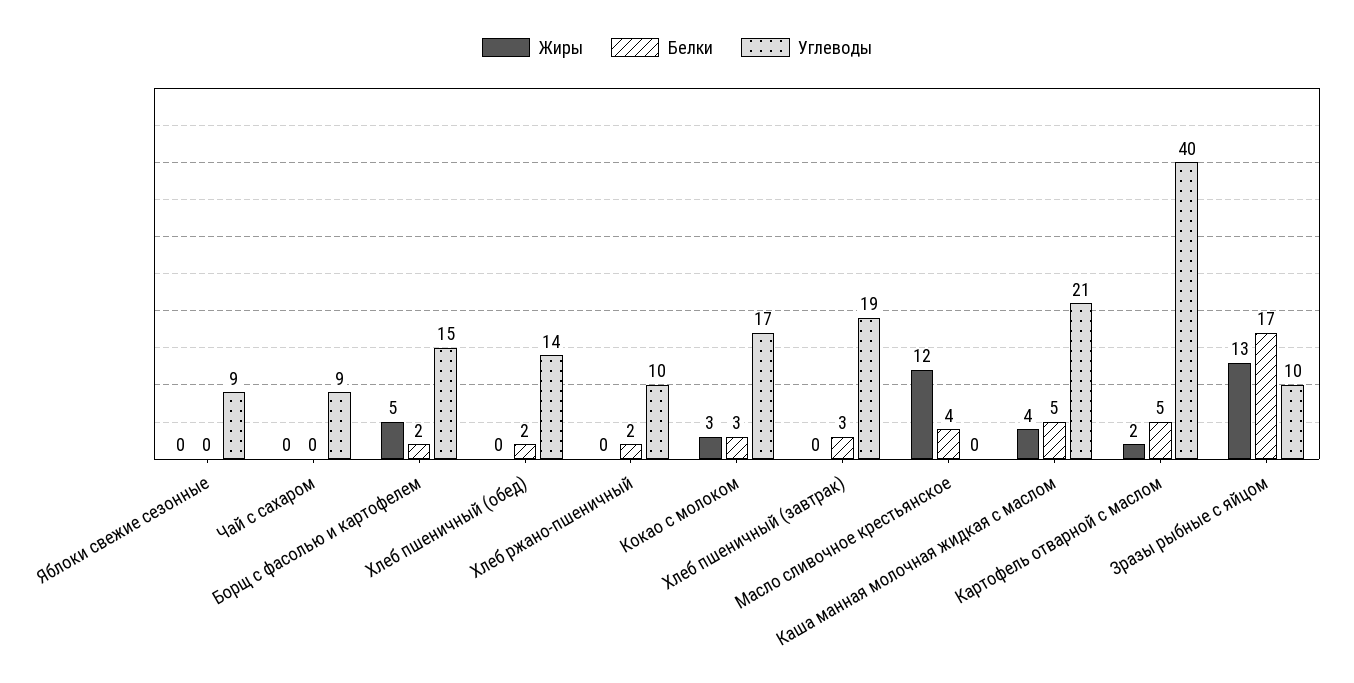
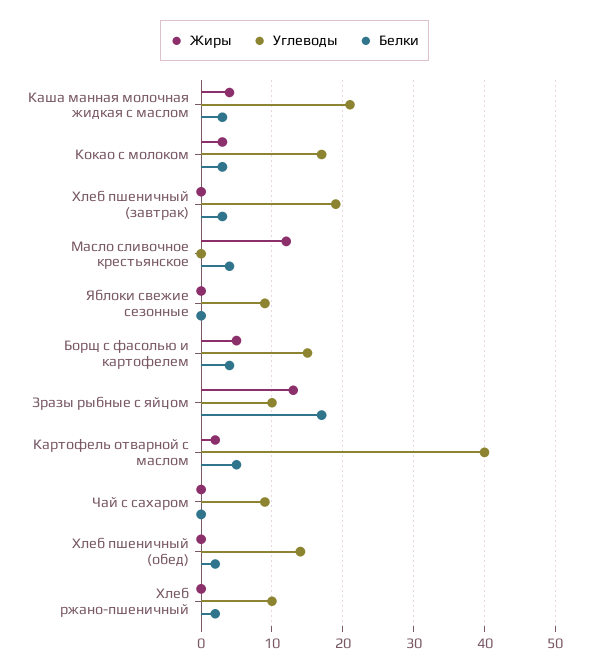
Белки, Борщ с фасолью и картофелем: 2 -> 4
Белки, Каша манная молочная жидкая с маслом: 5 -> 3

